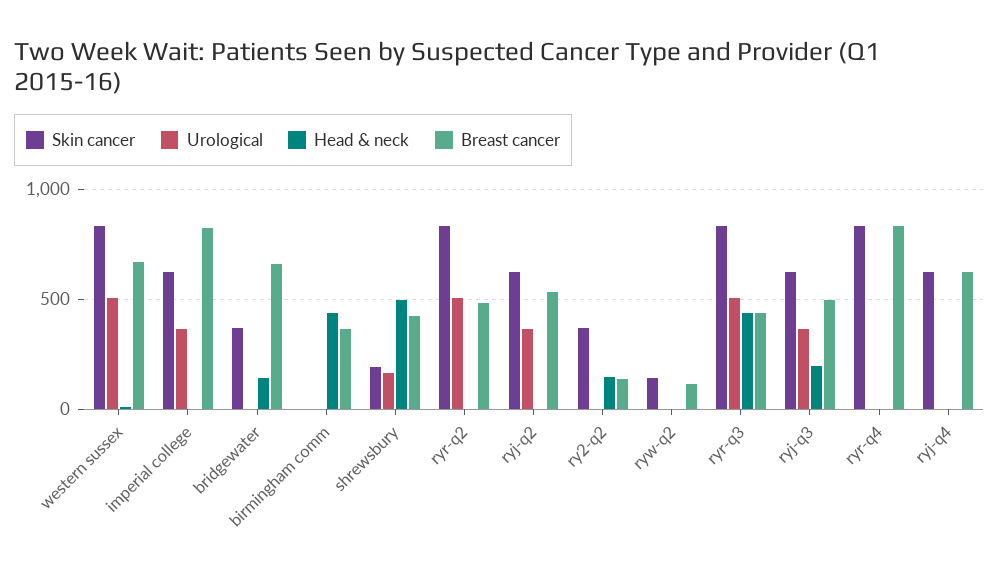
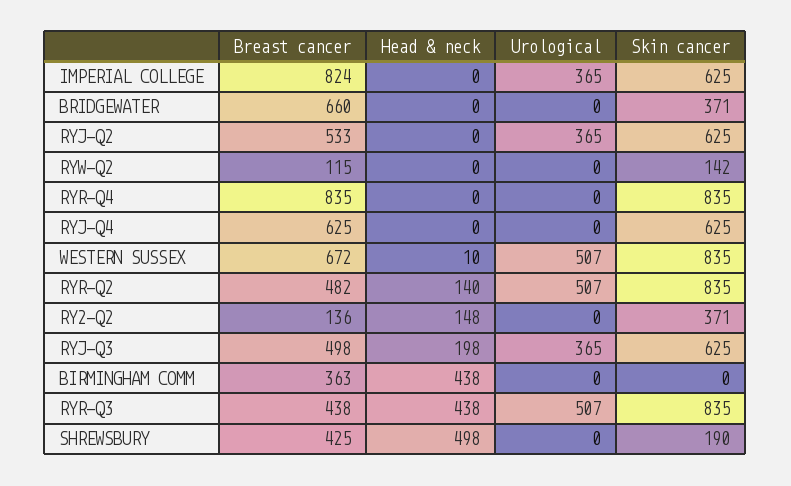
Head & neck, bridgewater: 150 -> 0
Urological, shrewsbury: 150 -> 0
Head & neck, ryr-q2: 0 -> 140

